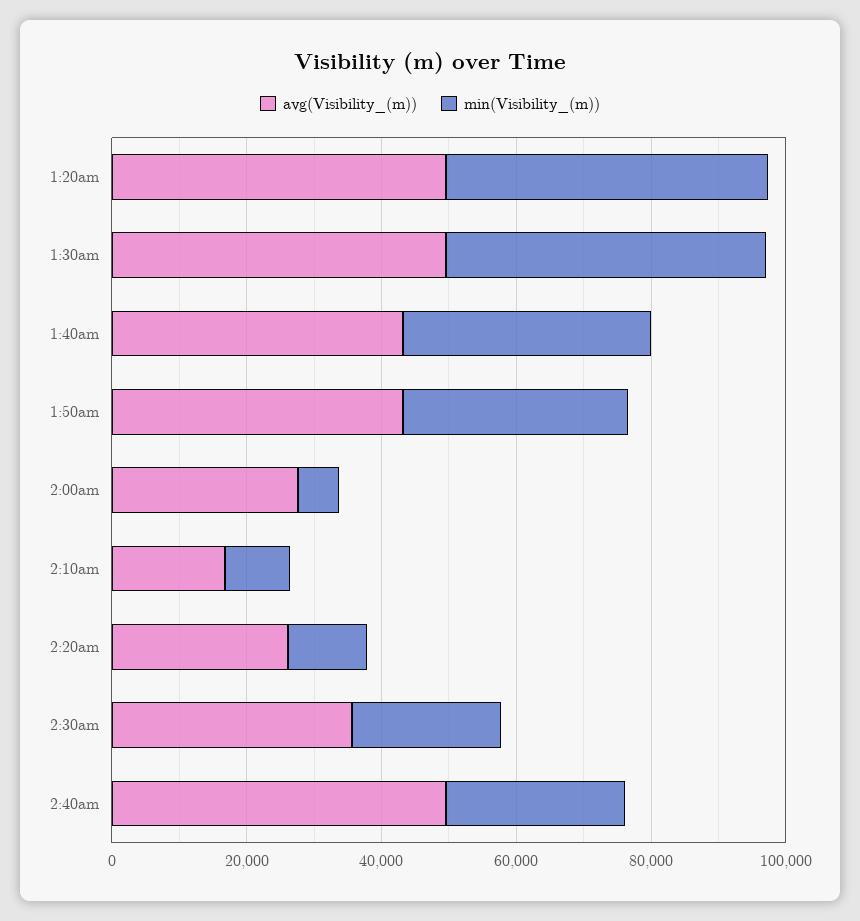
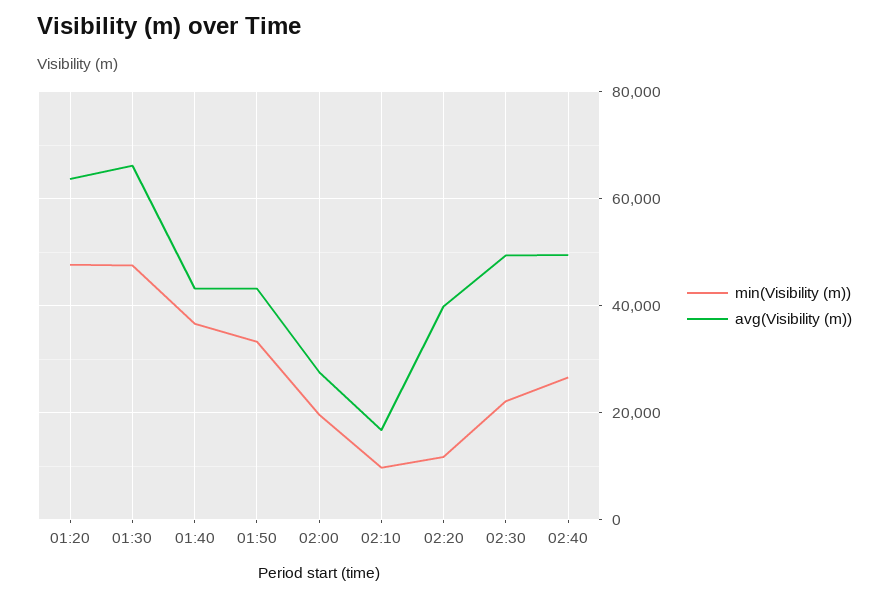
avg(Visibility_(m)), 1:20am: 50000 -> 64000
avg(Visibility_(m)), 1:30am: 50000 -> 66000
min(Visibility_(m)), 2:00am: 5000 -> 20000
avg(Visibility_(m)), 2:20am: 25000 -> 40000
avg(Visibility_(m)), 2:30am: 35000 -> 50000

